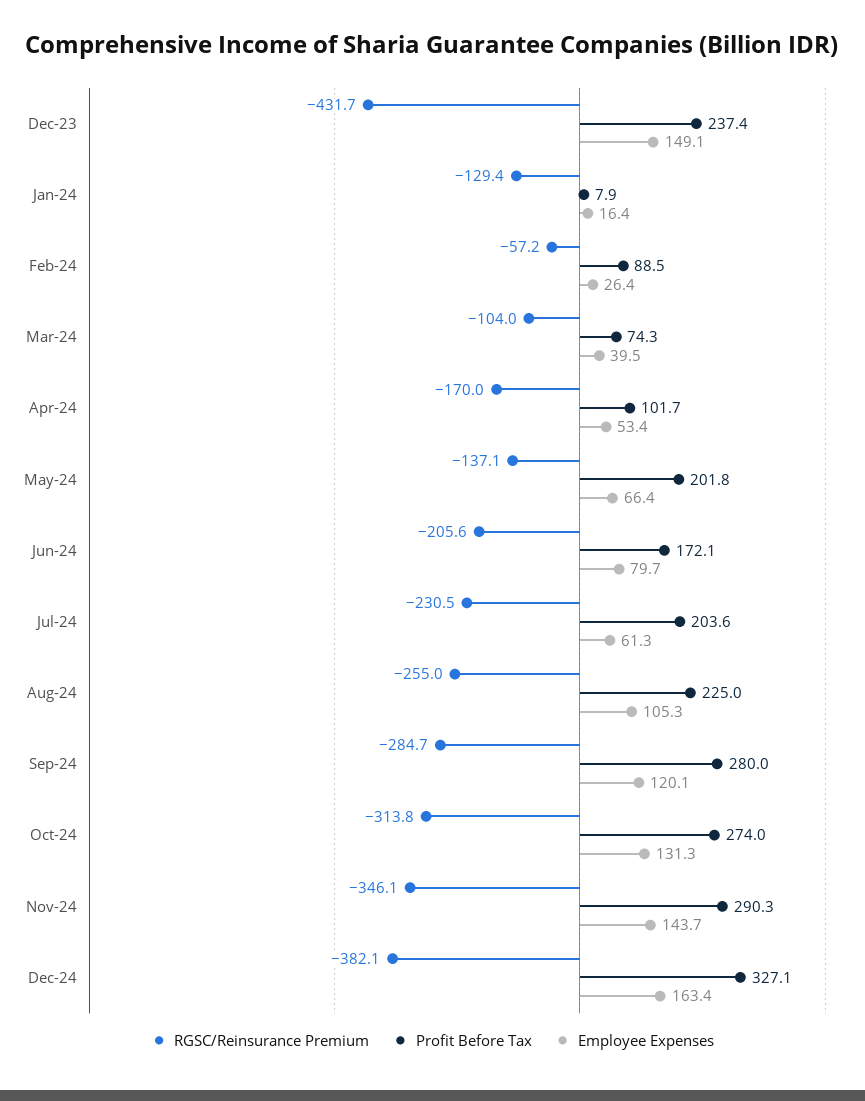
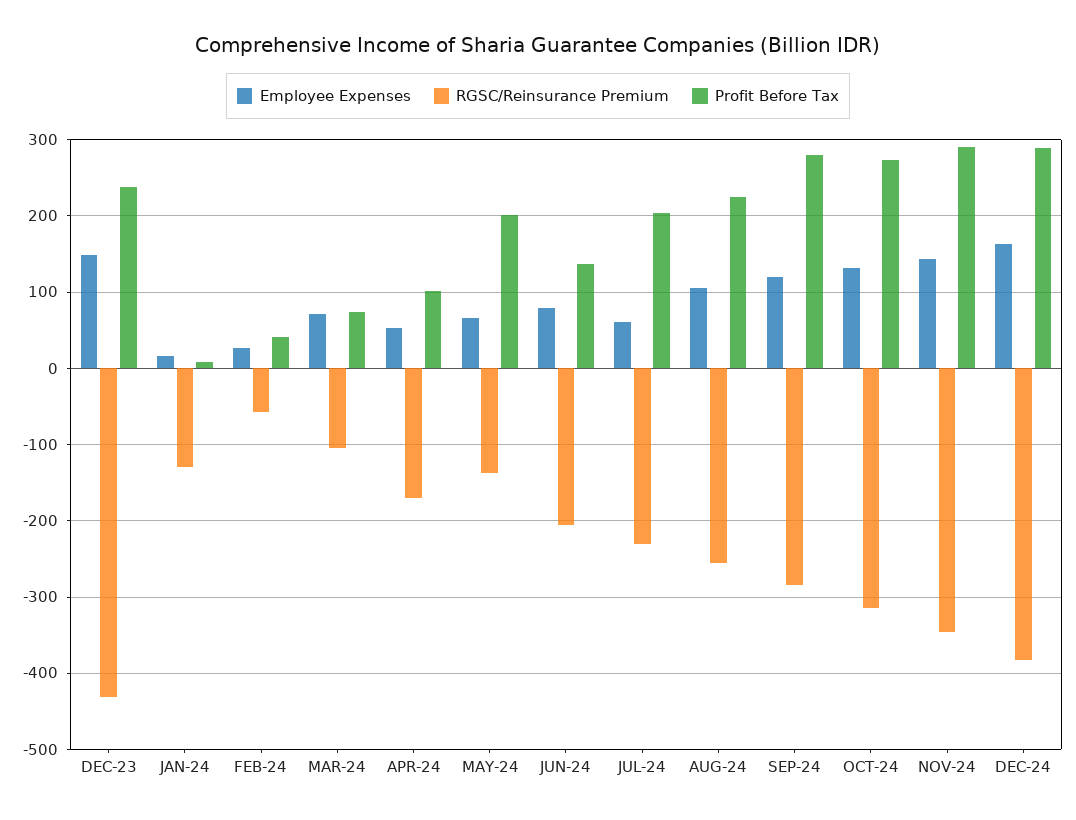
Profit Before Tax, Feb-24: 88.5 -> 40
Employee Expenses, Mar-24: 39.5 -> 70
Profit Before Tax, Jun-24: 172.1 -> 140
Profit Before Tax, Dec-24: 327.1 -> 290

